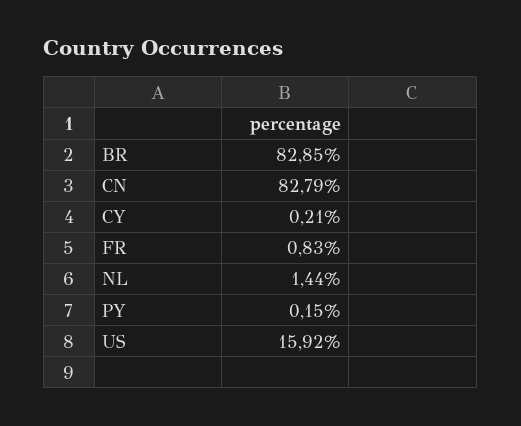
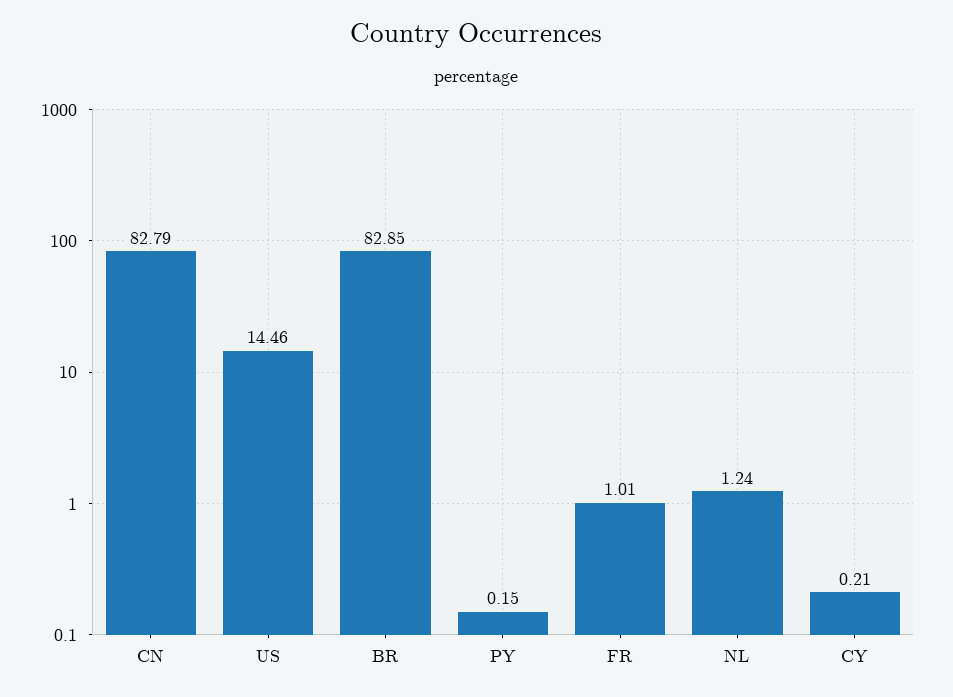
FR: 0.83 -> 1.01
NL: 1.44 -> 1.24
US: 15.92 -> 14.46

